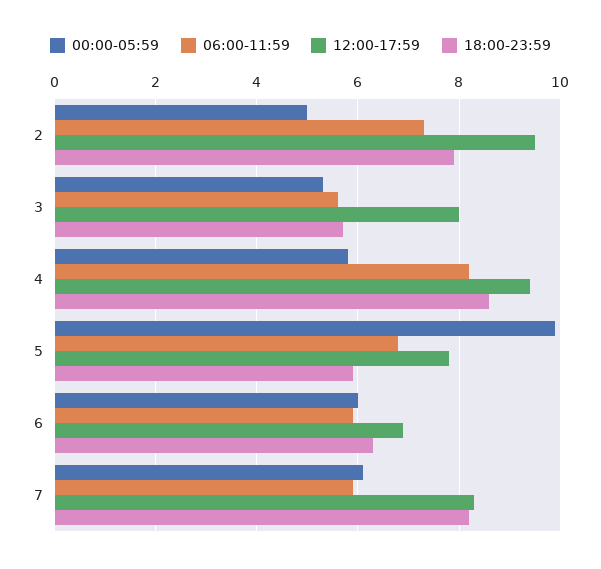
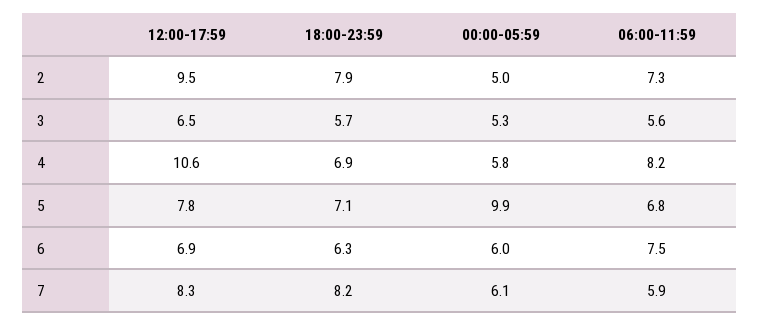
12:00-17:59, 3: 8 -> 6.5
12:00-17:59, 4: 9.5 -> 10.6
18:00-23:59, 4: 8.5 -> 6.9
18:00-23:59, 5: 6 -> 7.1
06:00-11:59, 6: 6 -> 7.5

